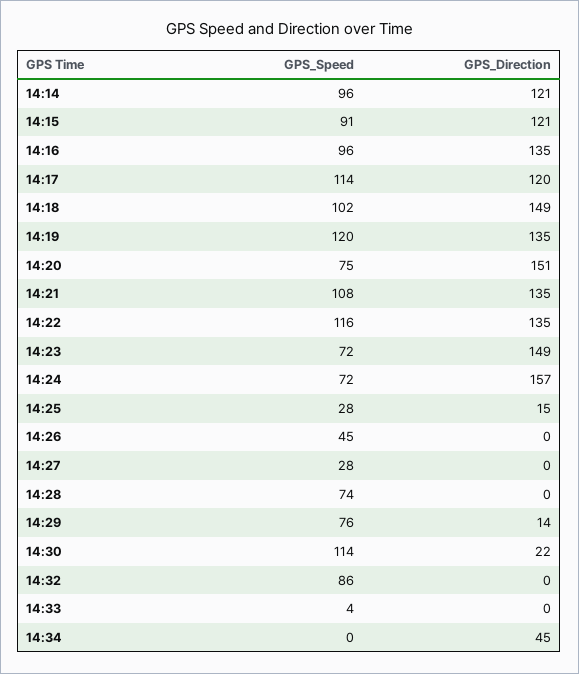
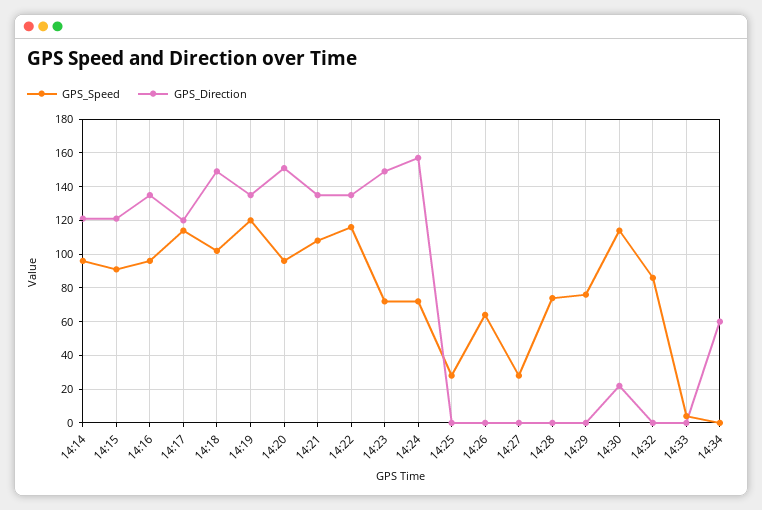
GPS_Speed, 14:20: 75 -> 95
GPS_Direction, 14:25: 15 -> 0
GPS_Speed, 14:26: 45 -> 65
GPS_Direction, 14:29: 14 -> 0
GPS_Direction, 14:34: 45 -> 60

